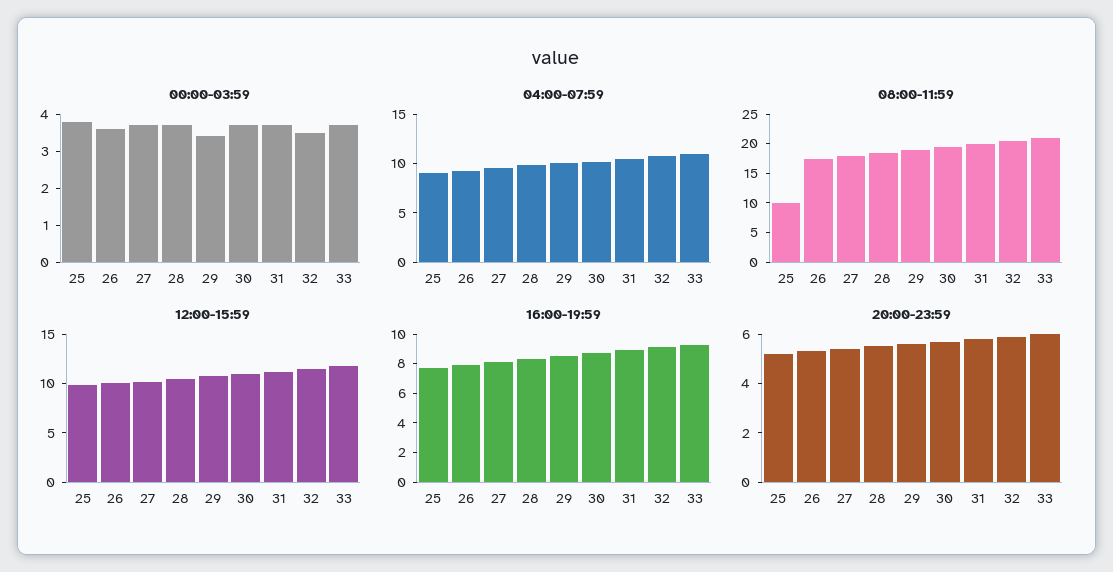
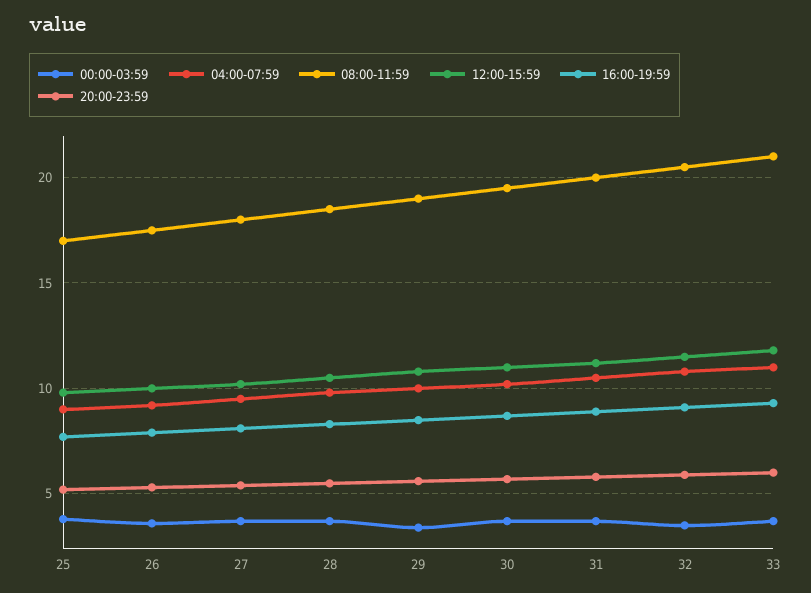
08:00-11:59, 25: 10 -> 17

